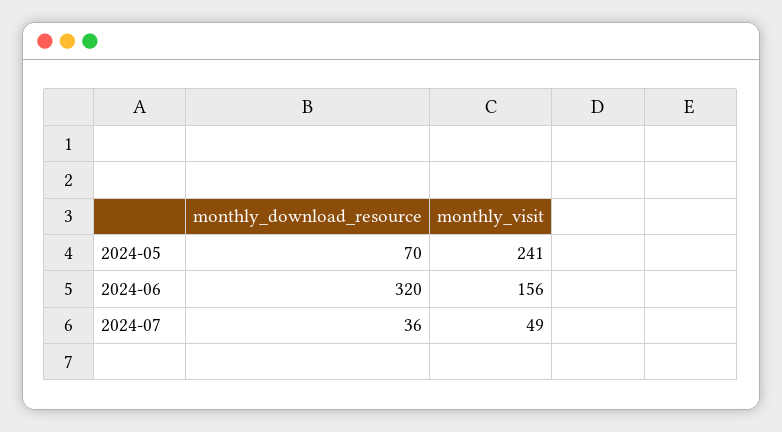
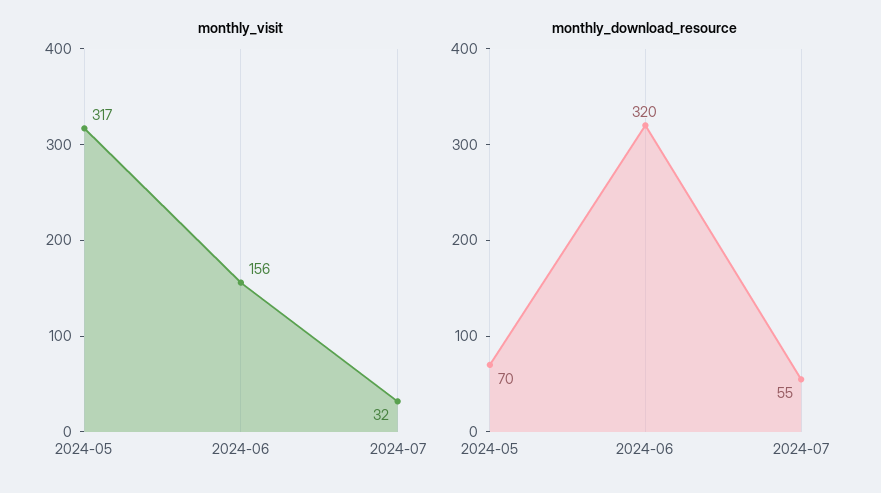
monthly_visit, 2024-05: 241 -> 317
monthly_download_resource, 2024-07: 36 -> 55
monthly_visit, 2024-07: 49 -> 32

